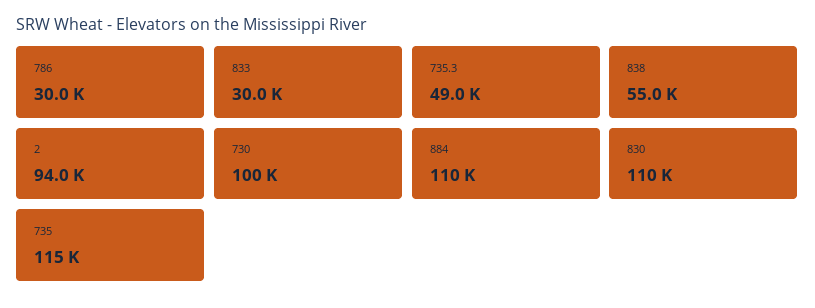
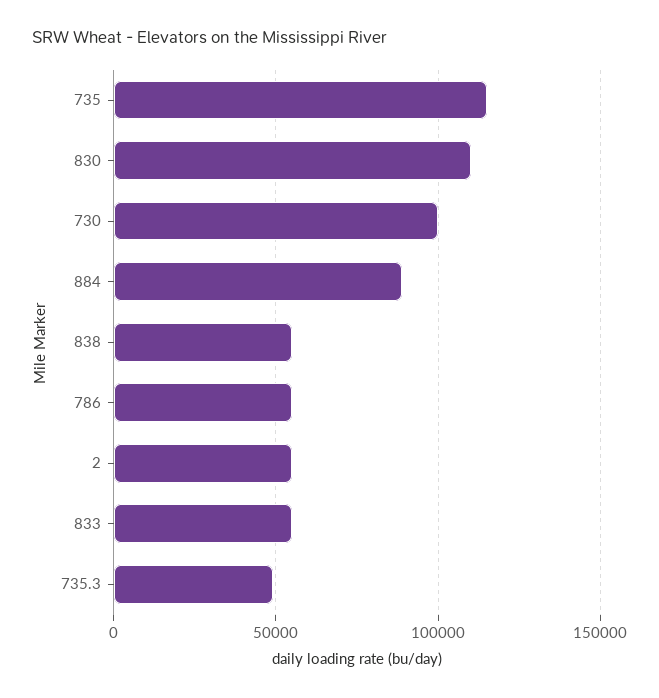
786: 30000 -> 55000
833: 30000 -> 55000
2: 94000 -> 55000
884: 110000 -> 90000

